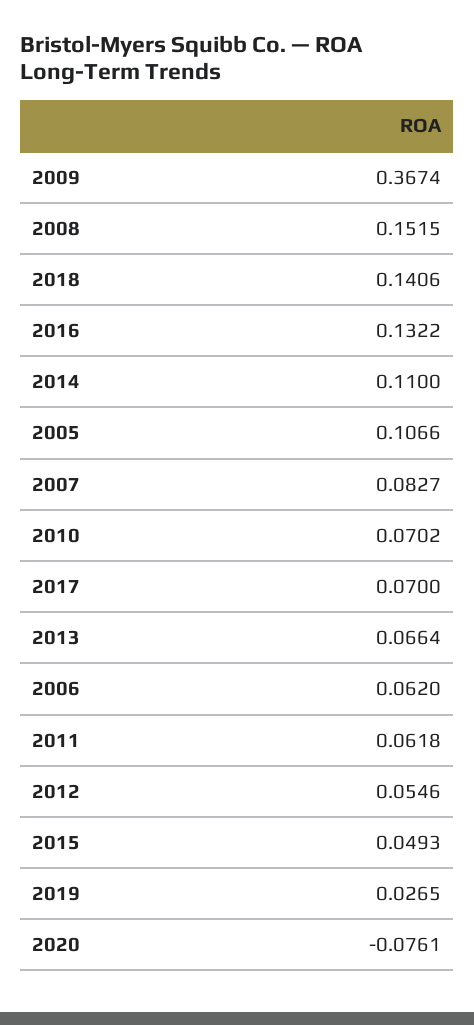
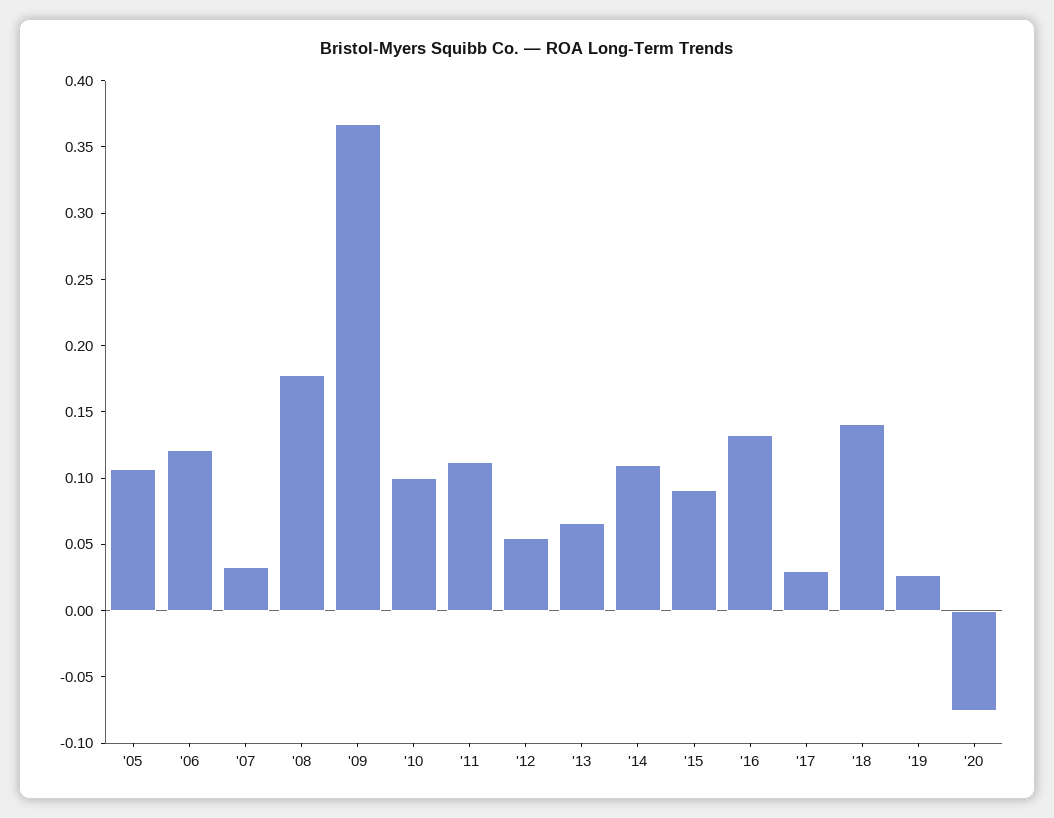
2008: 0.1515 -> 0.18
2007: 0.0827 -> 0.03
2010: 0.0702 -> 0.1
2017: 0.07 -> 0.03
2006: 0.062 -> 0.12
2011: 0.0618 -> 0.11
2015: 0.0493 -> 0.09

